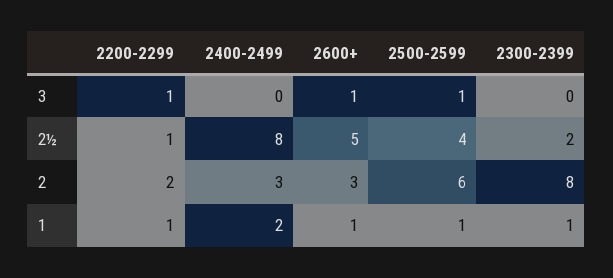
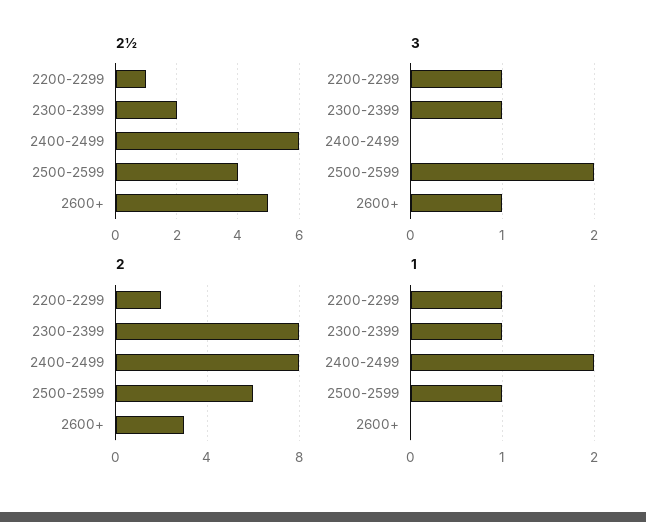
3, 2500-2599: 1 -> 2
3, 2300-2399: 0 -> 1
2½, 2400-2499: 8 -> 6
2, 2400-2499: 3 -> 8
1, 2600+: 1 -> 0

